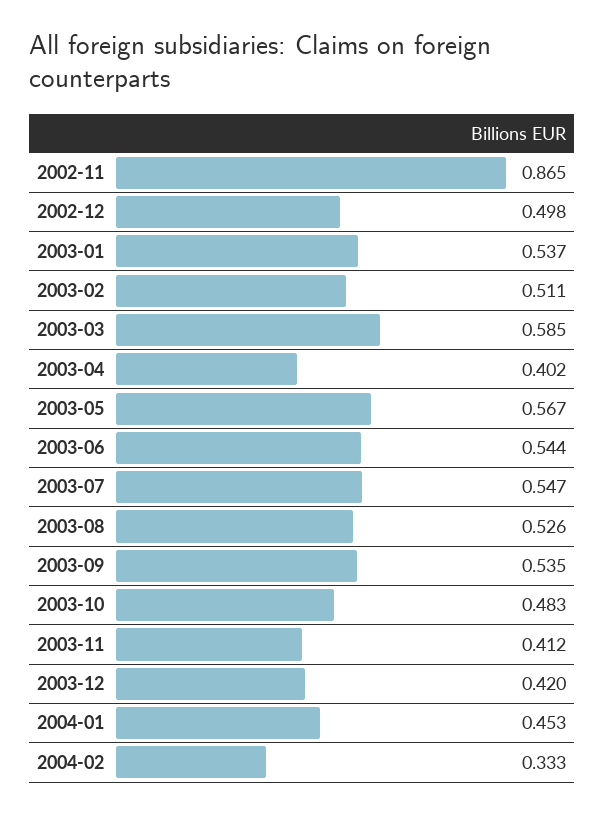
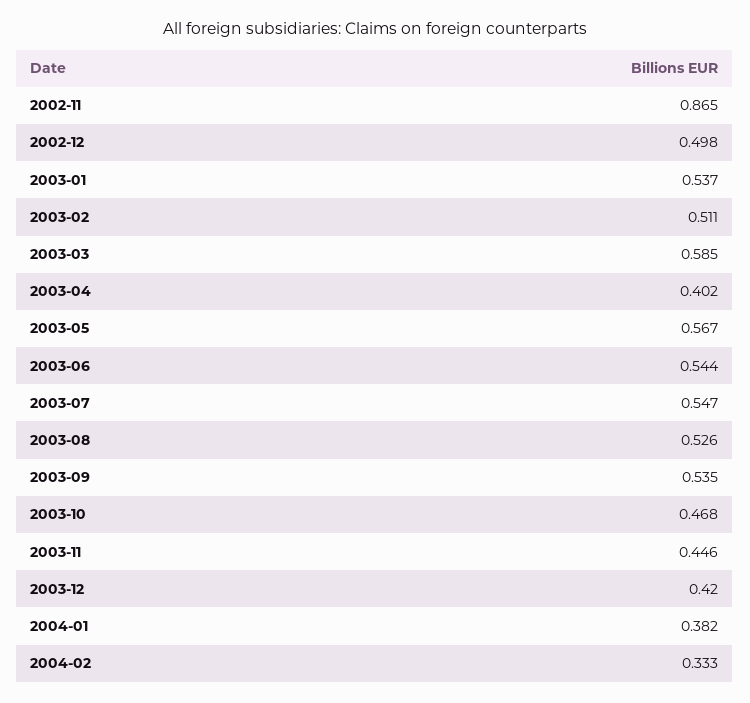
2003-10: 0.483 -> 0.468
2003-11: 0.412 -> 0.446
2004-01: 0.453 -> 0.382

